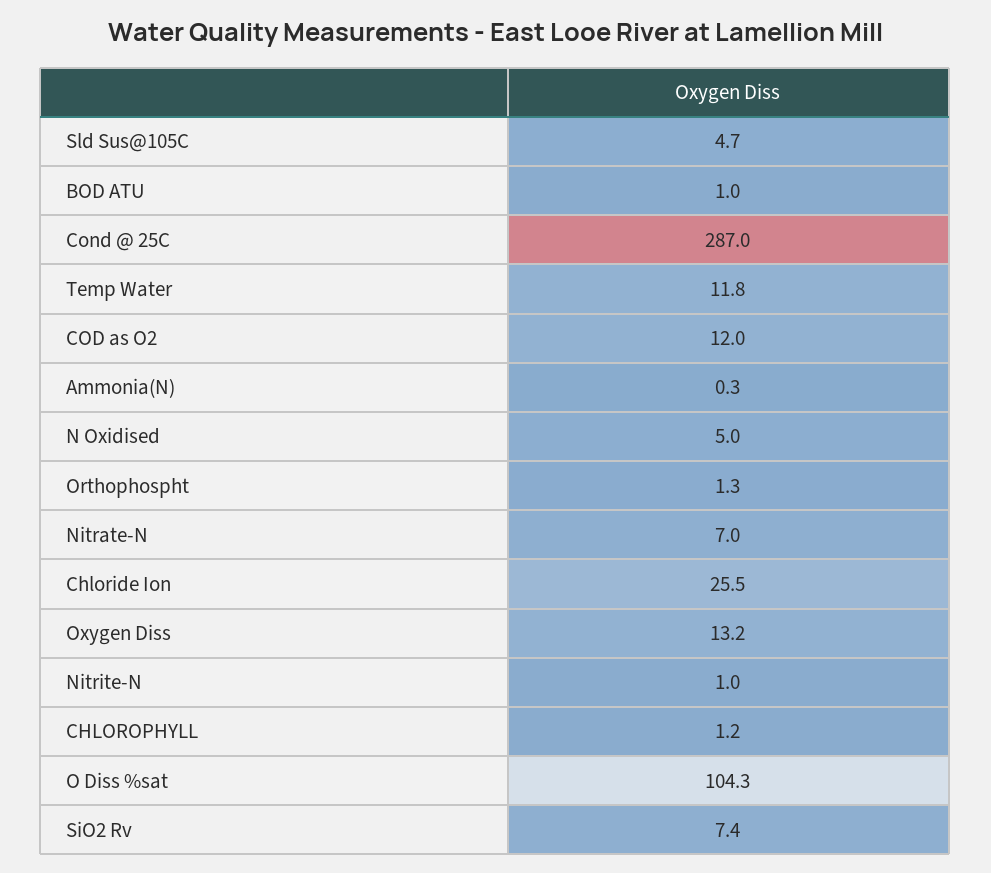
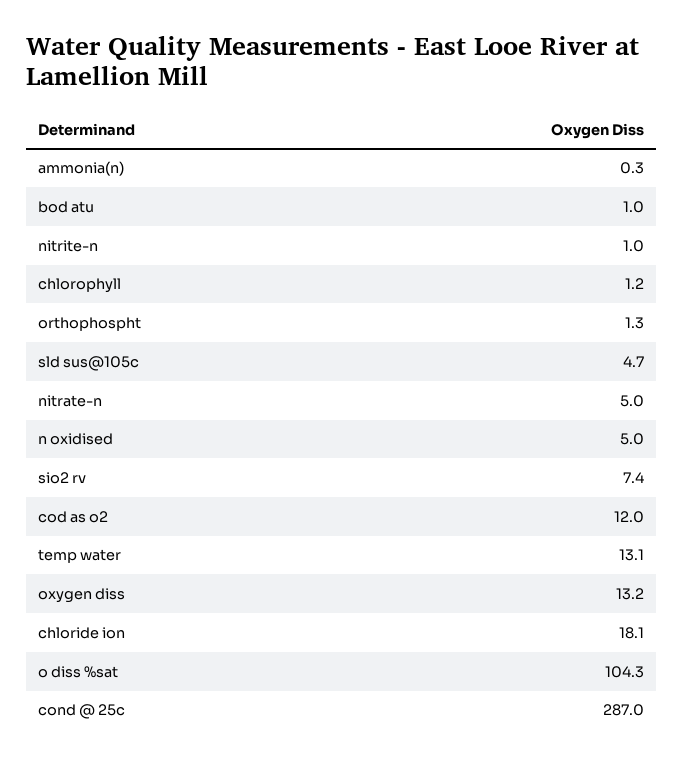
Temp Water: 11.8 -> 13.1
Nitrate-N: 7 -> 5
Chloride Ion: 25.5 -> 18.1

